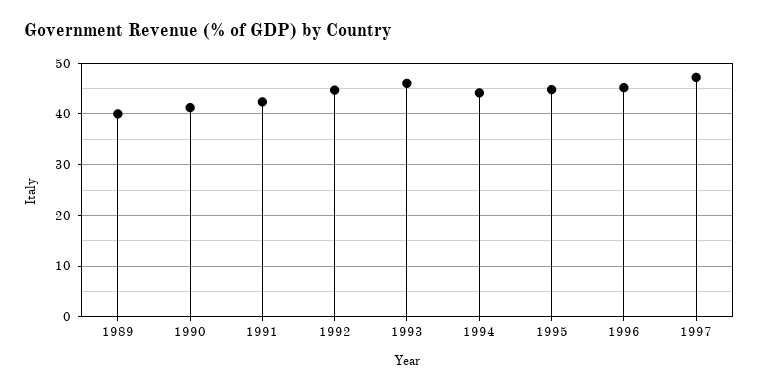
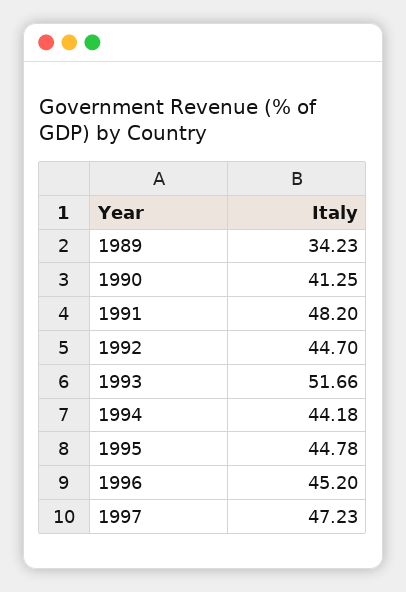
1989: 40 -> 34.23
1991: 42 -> 48.2
1993: 46 -> 51.66

